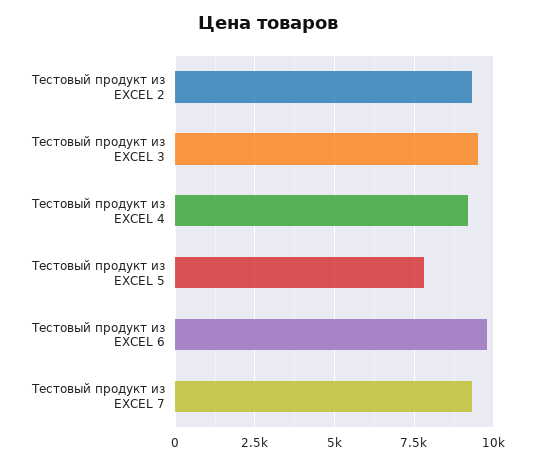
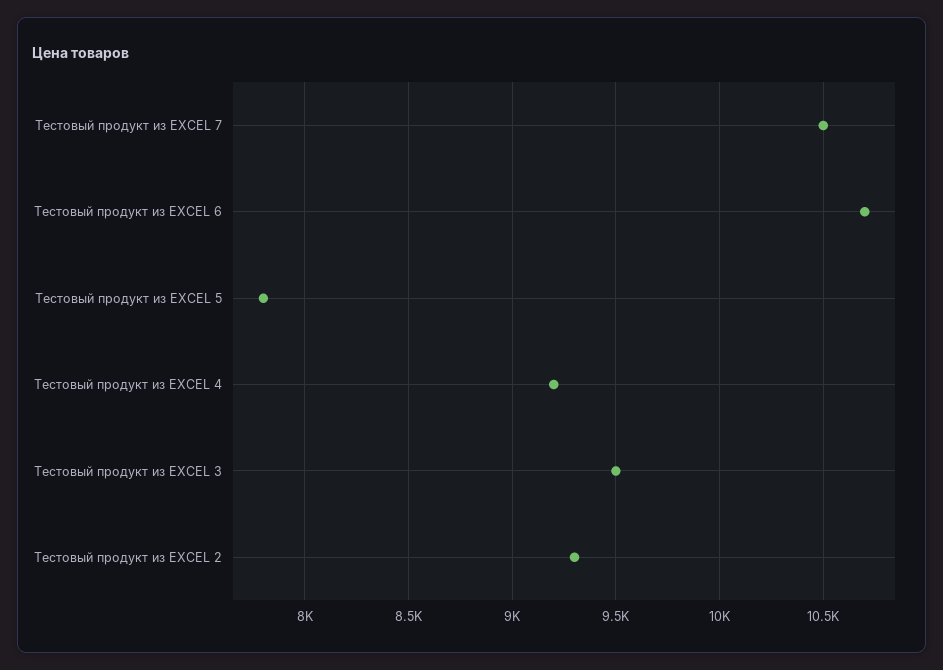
Тестовый продукт из EXCEL 6: 9750 -> 10700
Тестовый продукт из EXCEL 7: 9250 -> 10500

